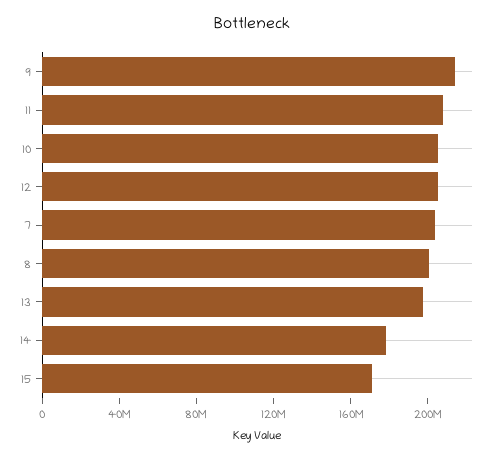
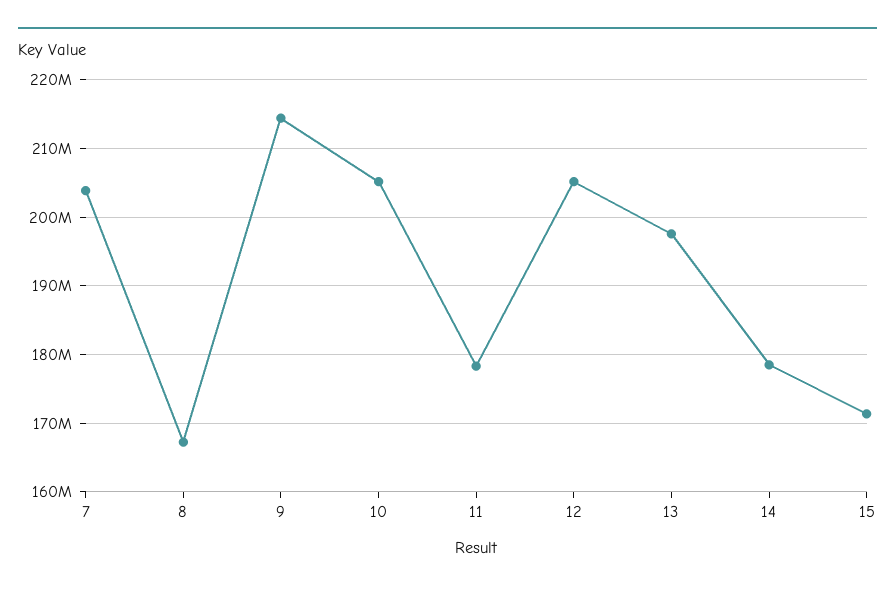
11: 210000000 -> 178000000
8: 200000000 -> 167000000

